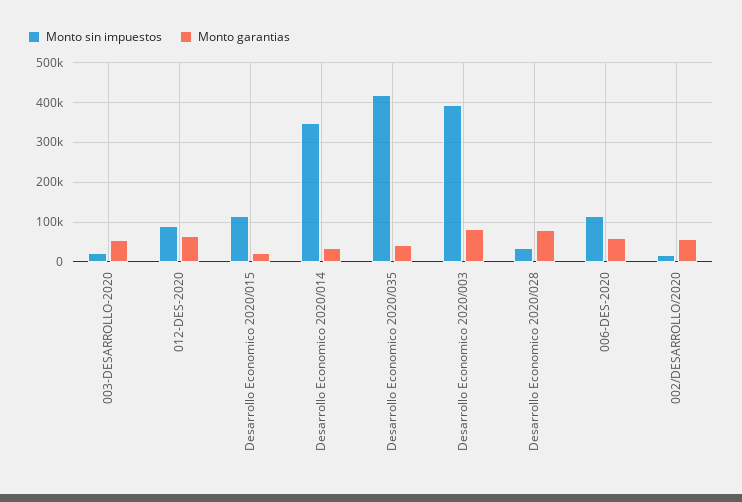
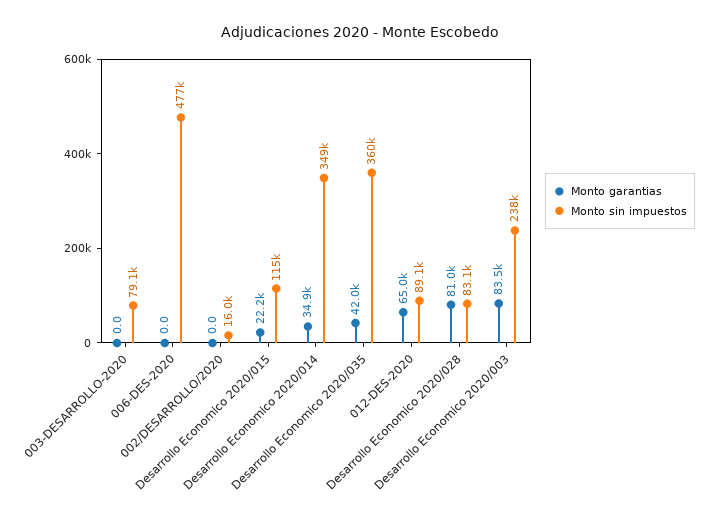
Monto sin impuestos, 003-DESARROLLO-2020: 20000 -> 79100
Monto garantias, 003-DESARROLLO-2020: 60000 -> 0
Monto sin impuestos, Desarrollo Economico 2020/035: 420000 -> 360000
Monto sin impuestos, Desarrollo Economico 2020/003: 400000 -> 238000
Monto sin impuestos, Desarrollo Economico 2020/028: 40000 -> 83100
Monto sin impuestos, 006-DES-2020: 120000 -> 477000
Monto garantias, 006-DES-2020: 60000 -> 0
Monto garantias, 002/DESARROLLO/2020: 60000 -> 0

